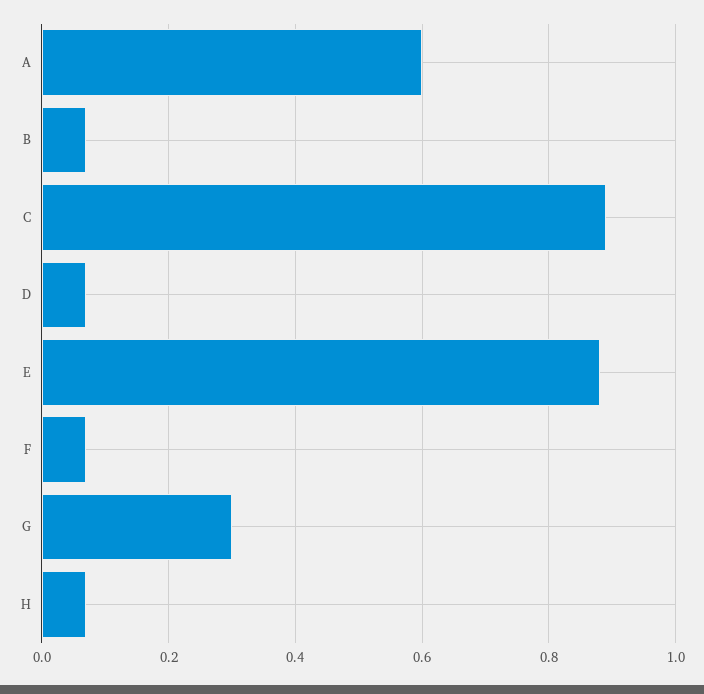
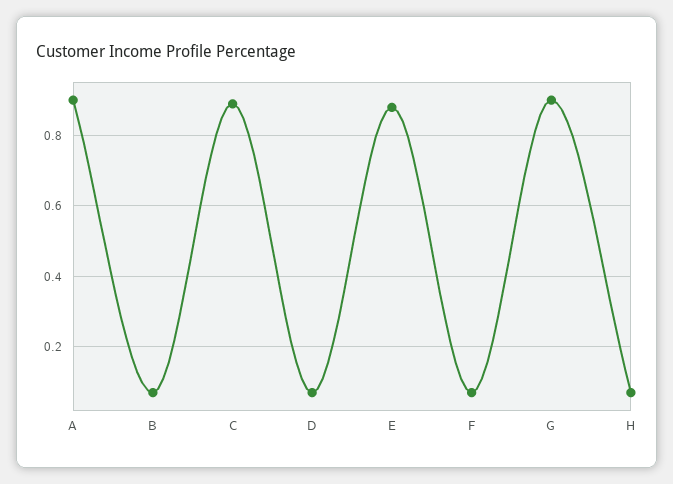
A: 0.6 -> 0.9
G: 0.3 -> 0.9

